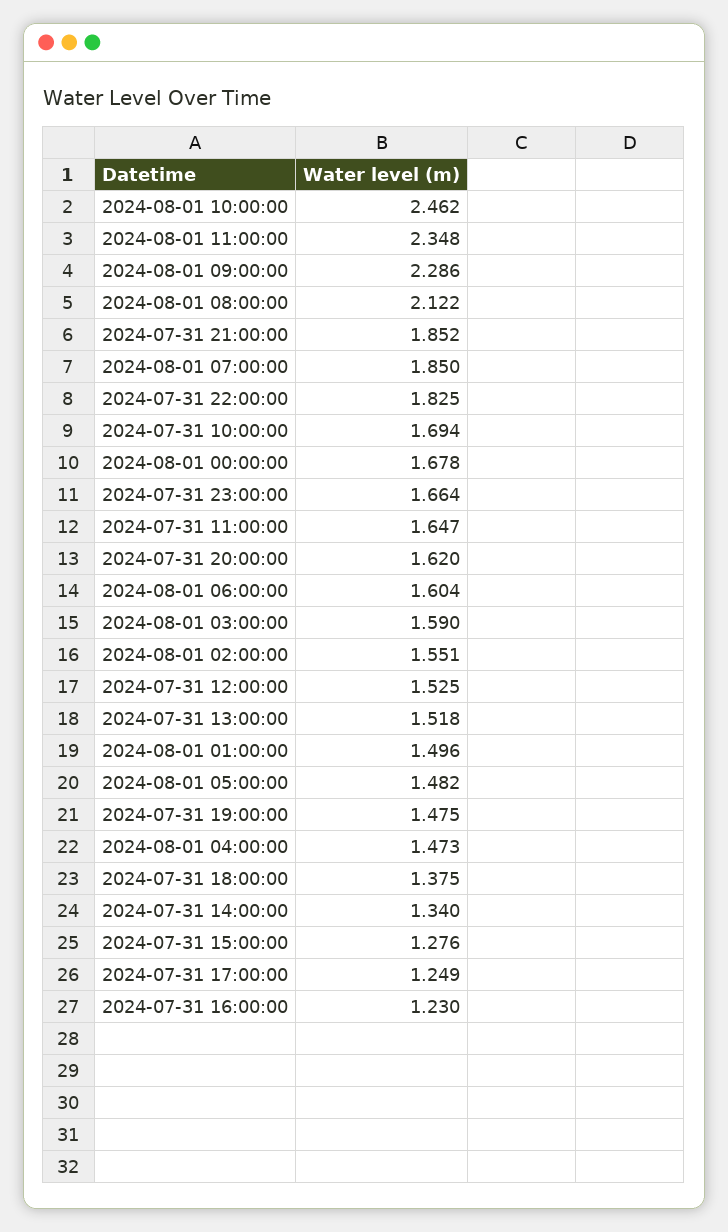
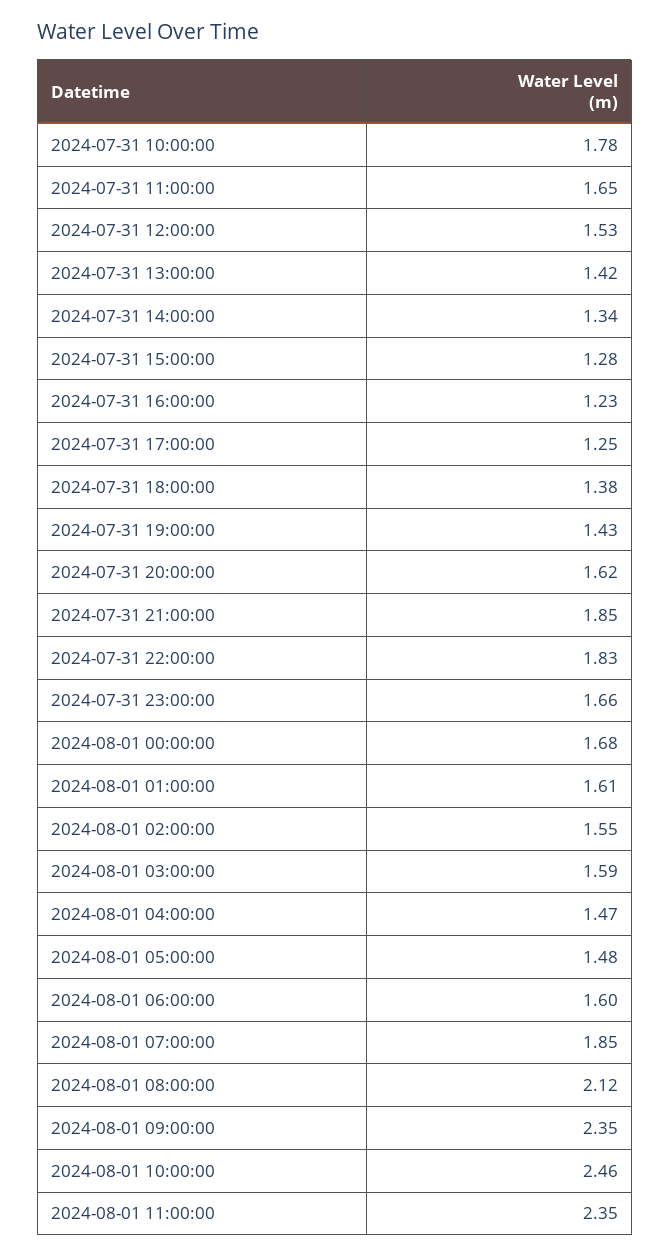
2024-08-01 09:00:00: 2.286 -> 2.35
2024-07-31 10:00:00: 1.694 -> 1.78
2024-07-31 13:00:00: 1.518 -> 1.42
2024-08-01 01:00:00: 1.496 -> 1.61
2024-07-31 19:00:00: 1.475 -> 1.43

